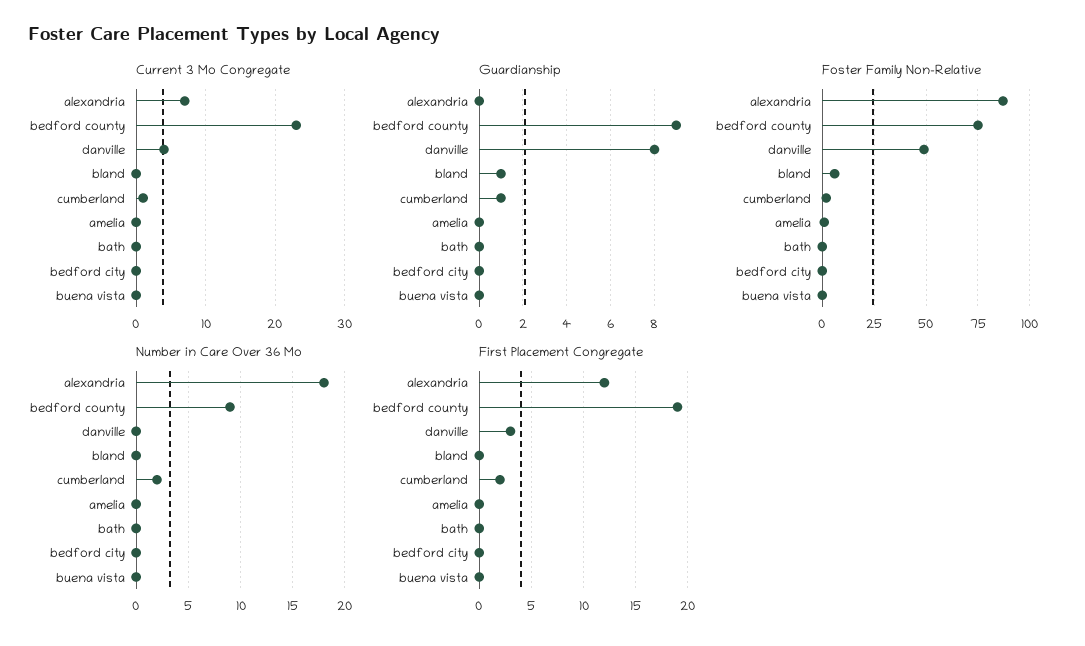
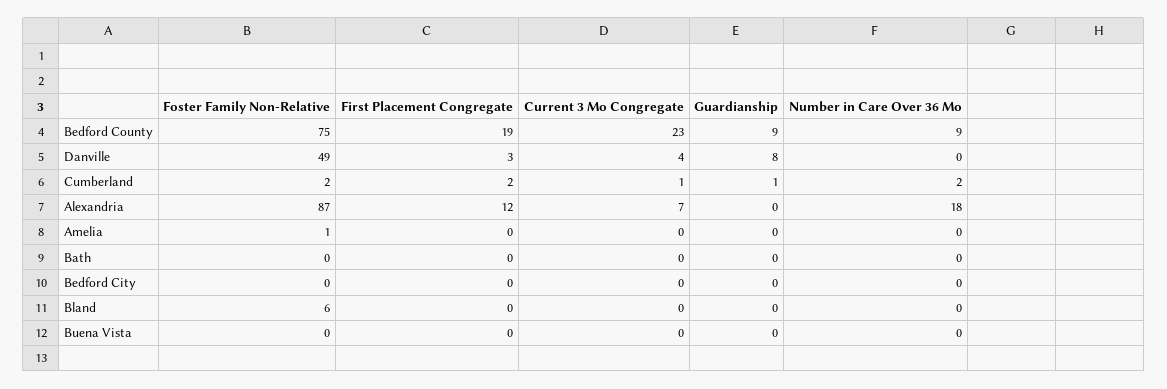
Guardianship, bland: 1 -> 0

